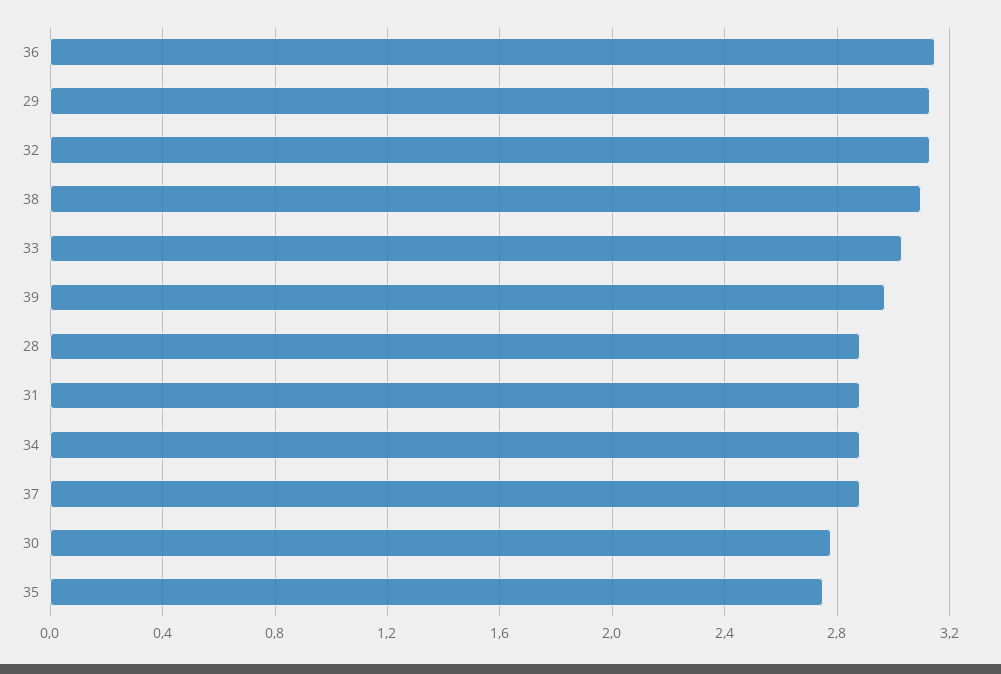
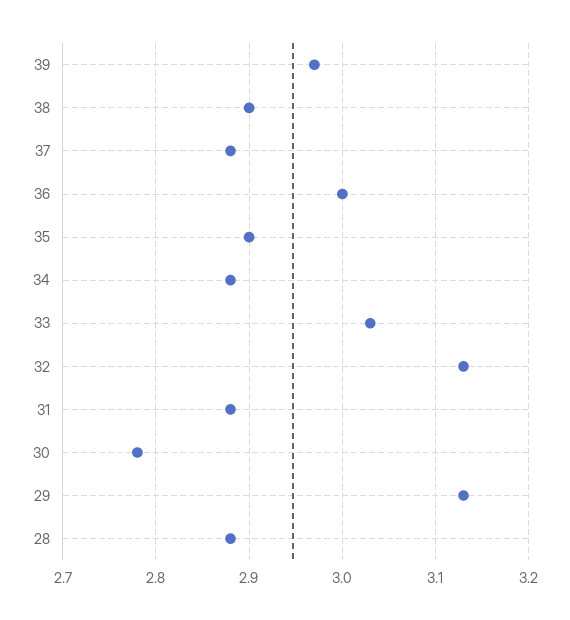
36: 3.15 -> 3
38: 3.1 -> 2.9
35: 2.75 -> 2.9

